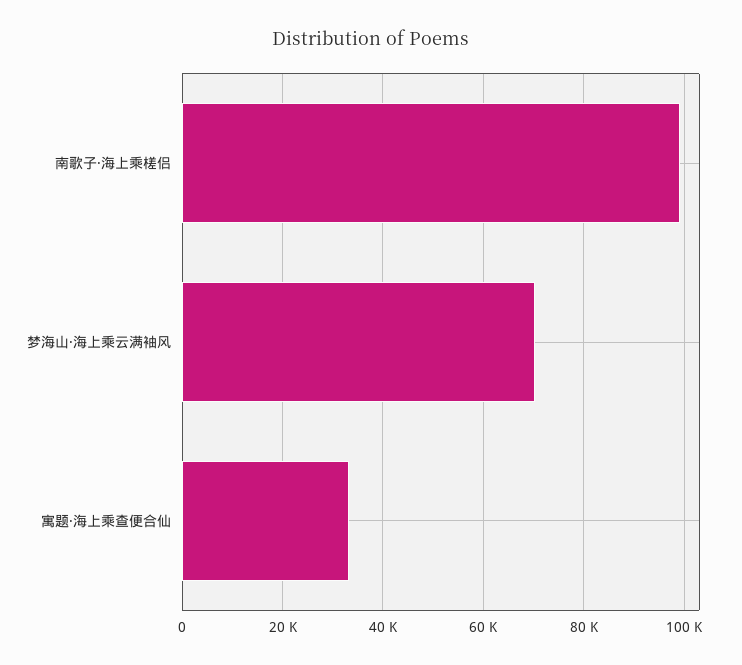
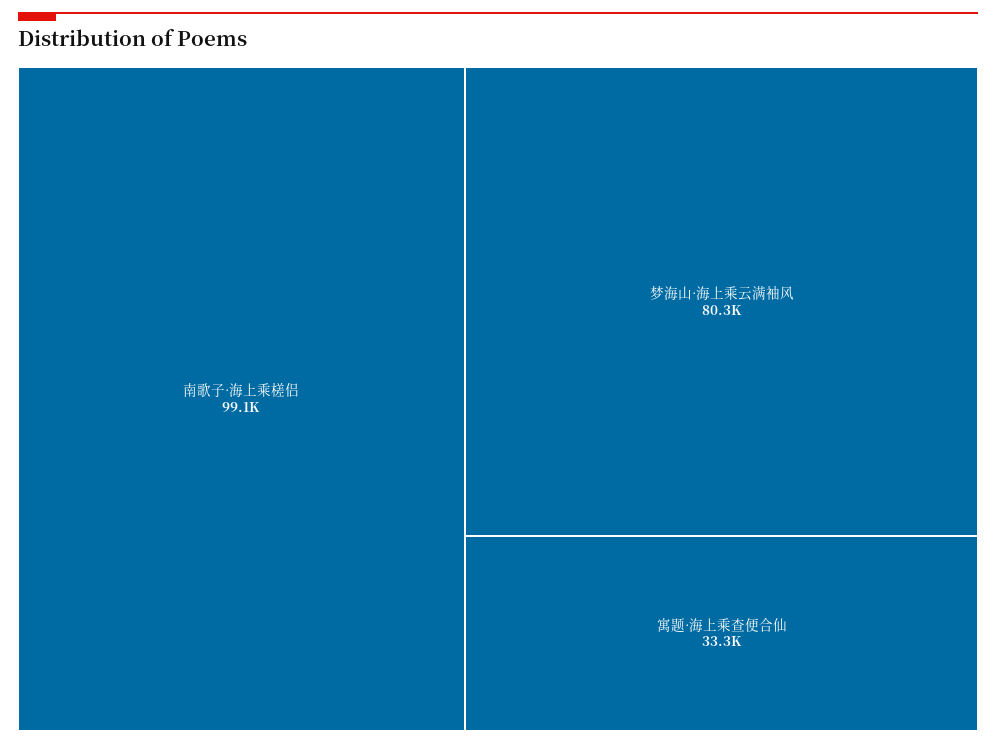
梦海山·海上乘云满袖风: 70000 -> 80300

